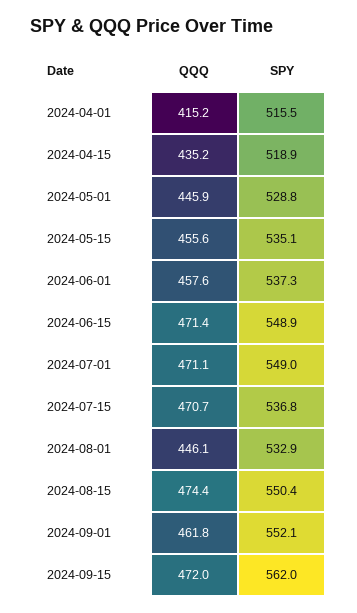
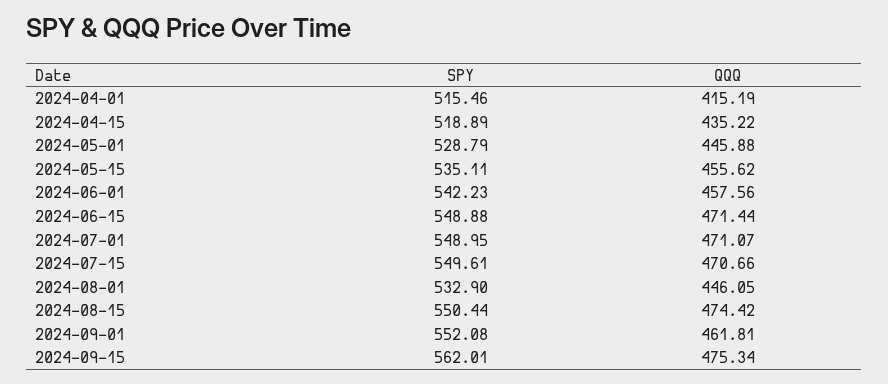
SPY, 2024-06-01: 537.3 -> 542.23
SPY, 2024-07-15: 536.8 -> 549.61
QQQ, 2024-09-15: 472 -> 475.34

